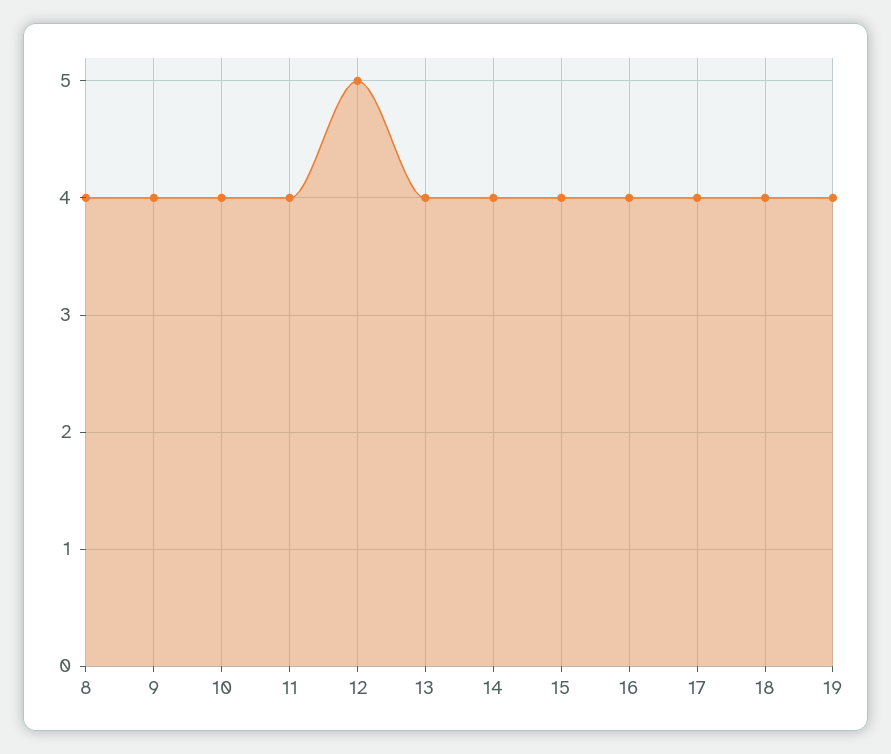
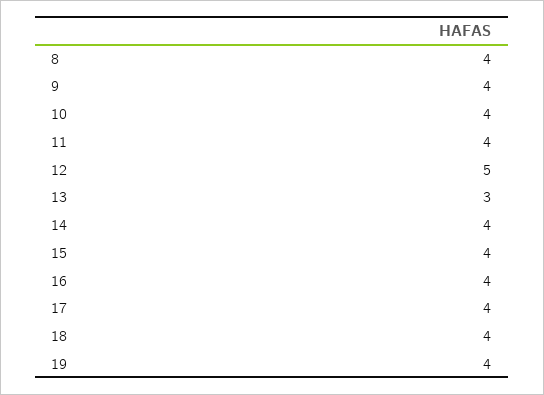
13: 4 -> 3

